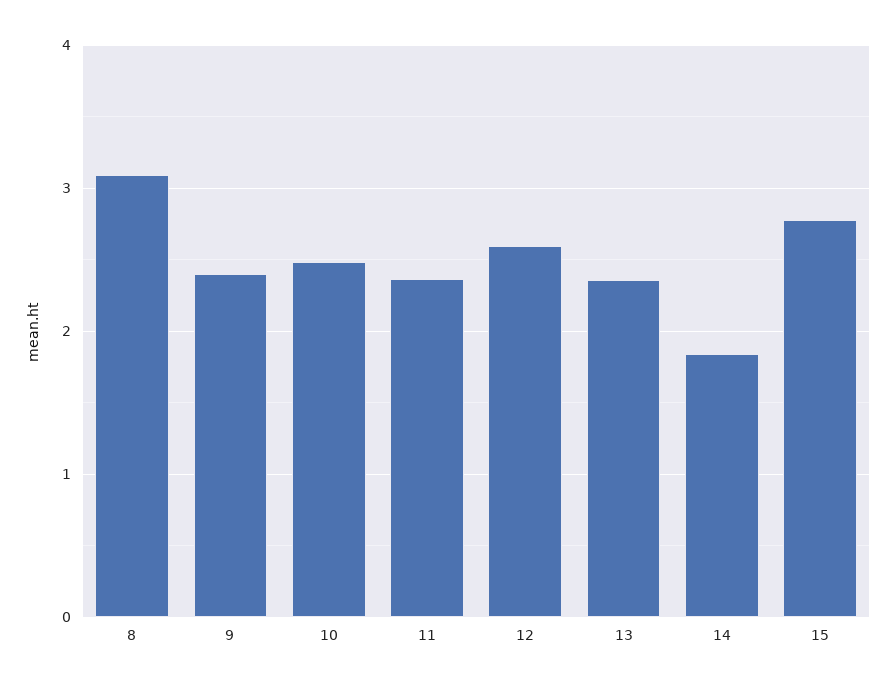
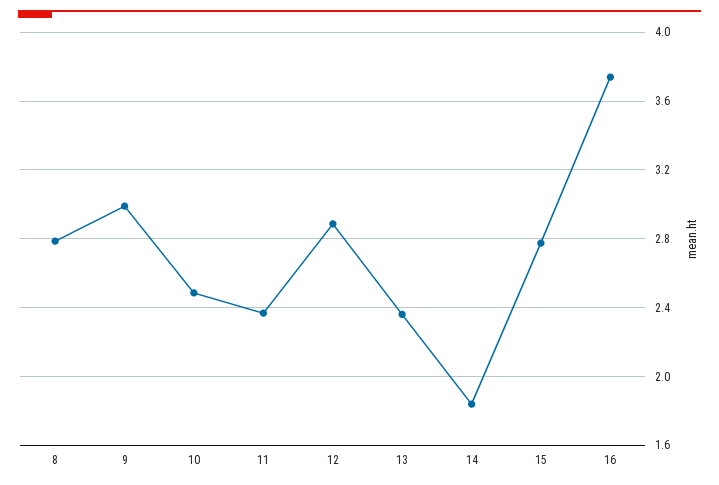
8: 3.1 -> 2.8
9: 2.4 -> 3
12: 2.6 -> 2.9
16: none -> 3.75

